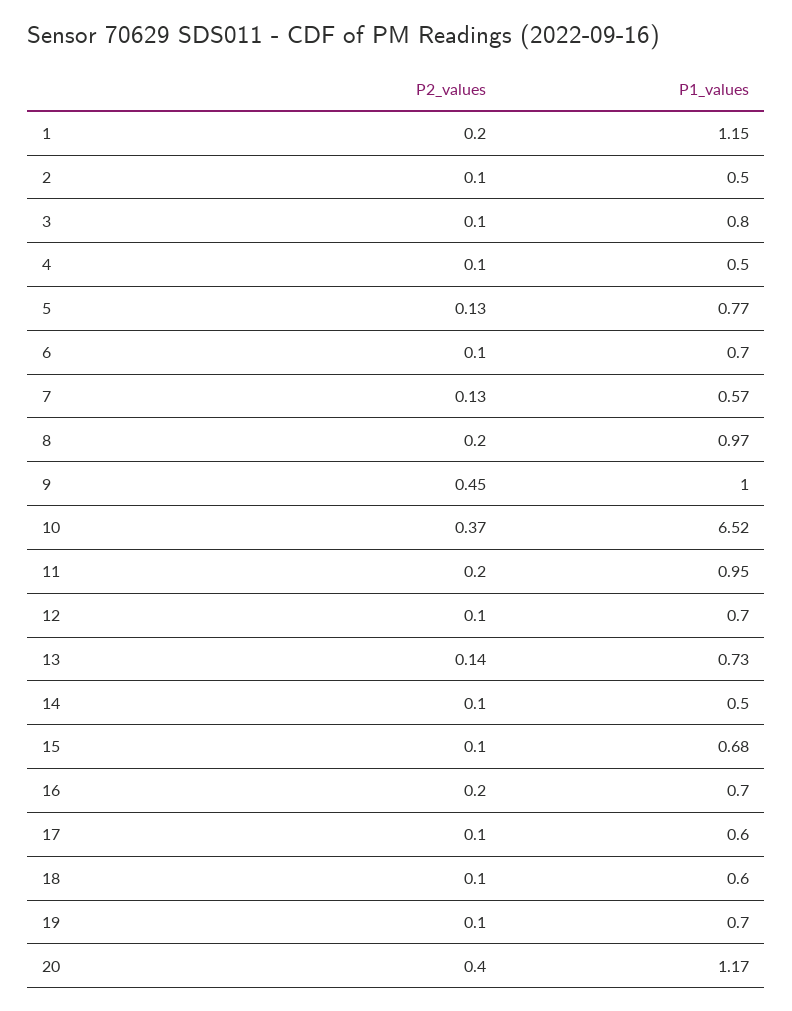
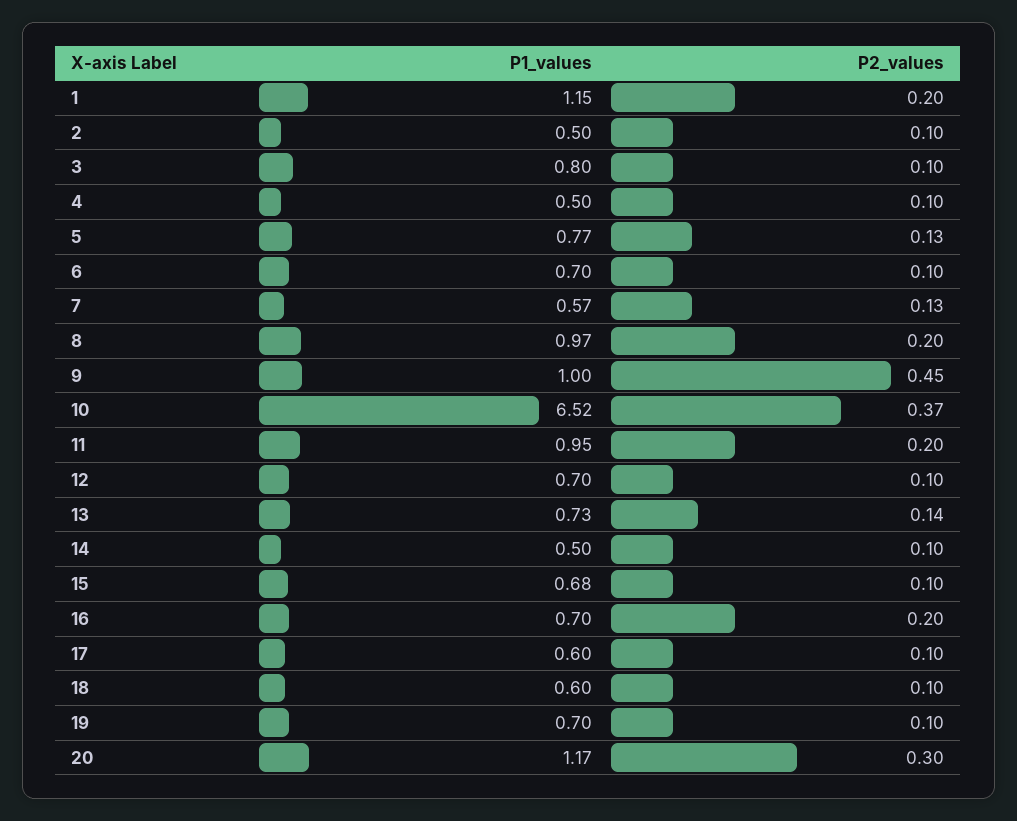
P2_values, 20: 0.4 -> 0.3

